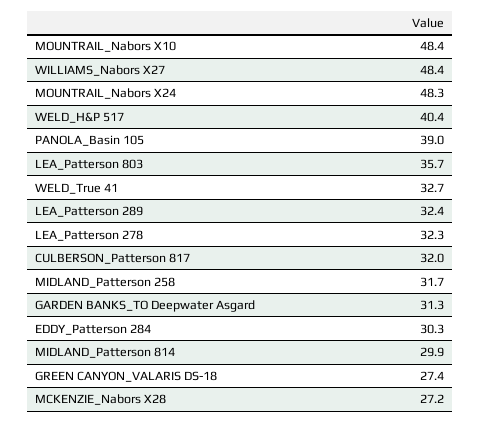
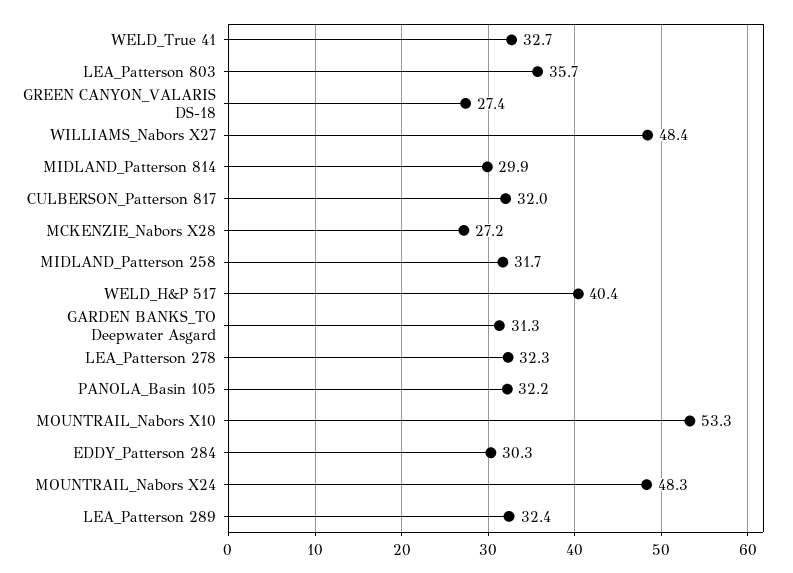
MOUNTRAIL_Nabors X10: 48.4 -> 53.3
PANOLA_Basin 105: 39 -> 32.2

